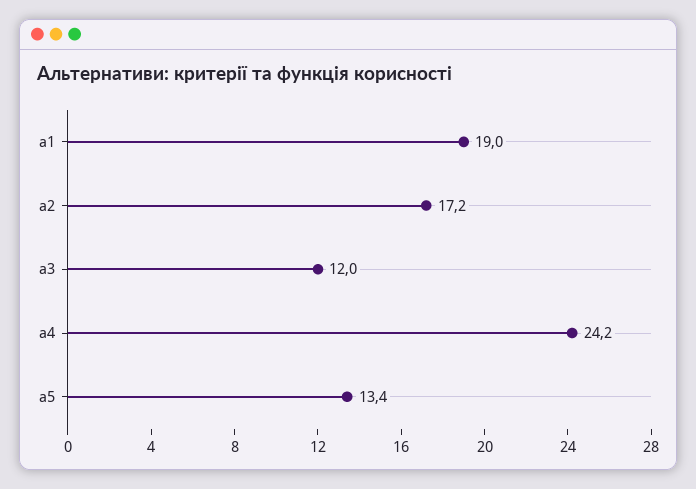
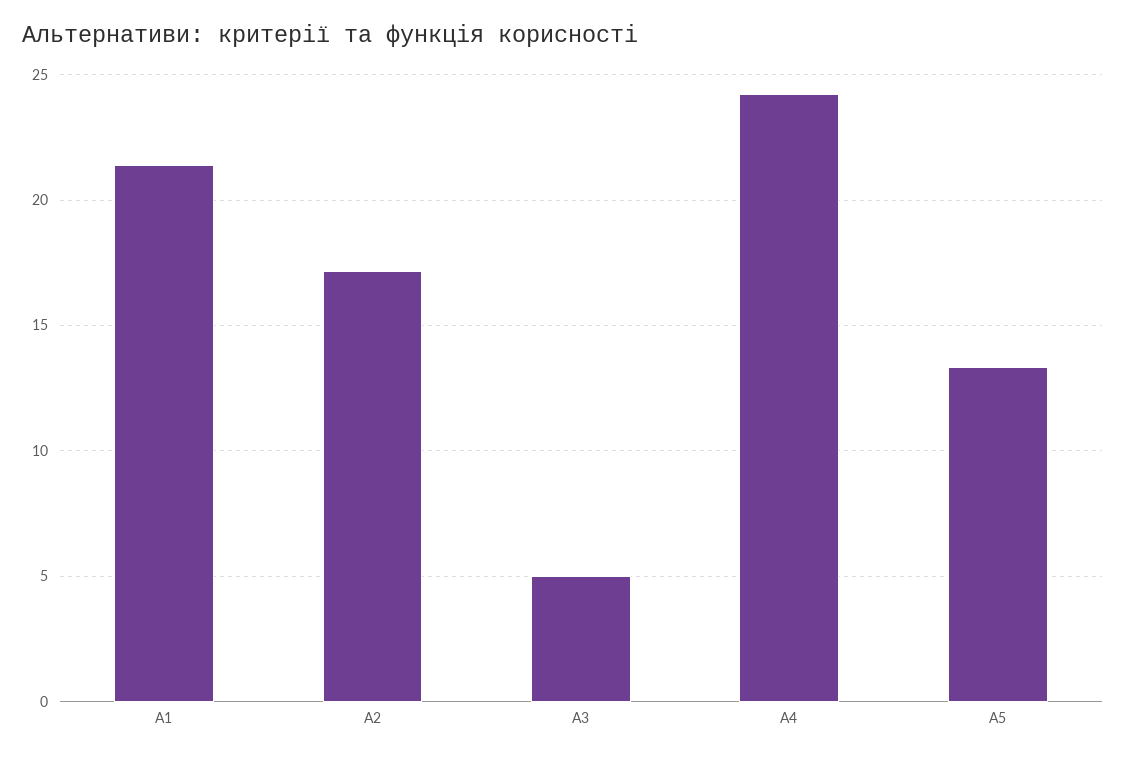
а1: 19 -> 21.5
а3: 12 -> 5

